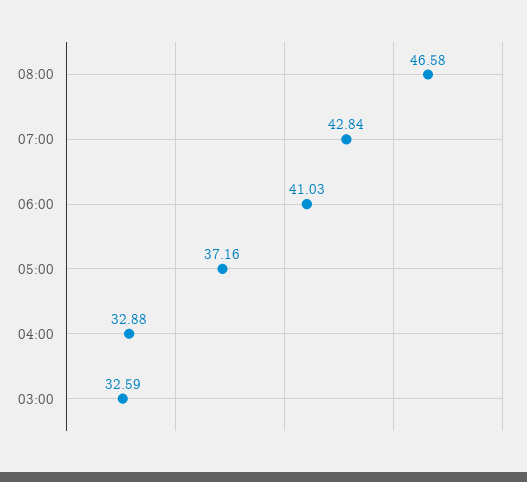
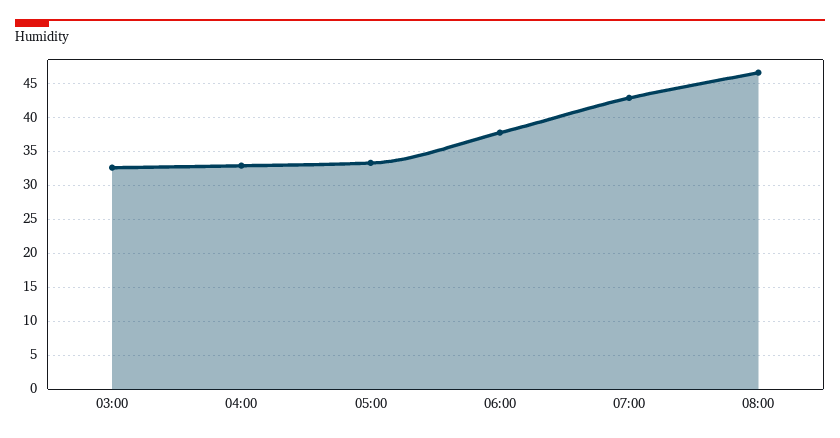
06:00: 41.03 -> 38
05:00: 37.16 -> 33

